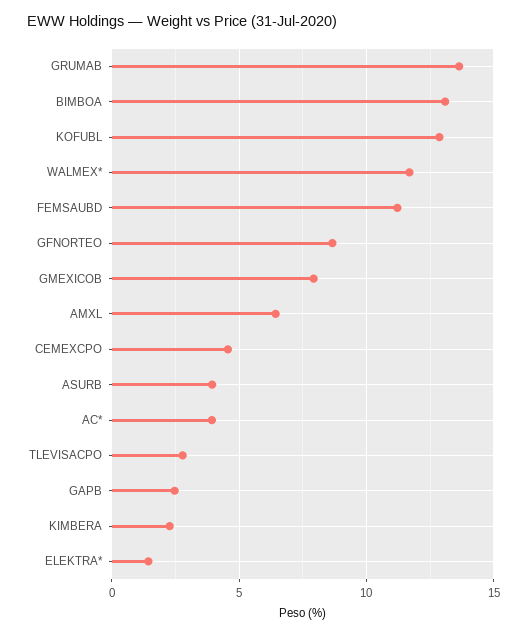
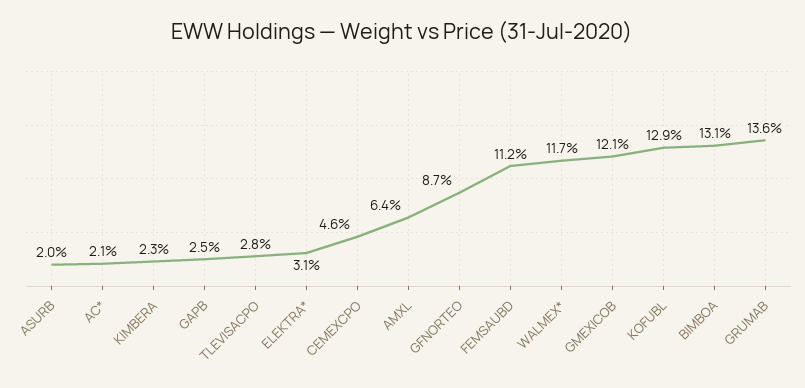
GMEXICOB: 8 -> 12.1
ASURB: 4 -> 2
AC*: 4 -> 2.1
ELEKTRA*: 1.5 -> 3.1

